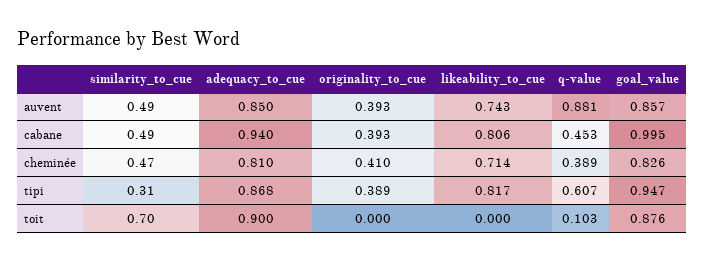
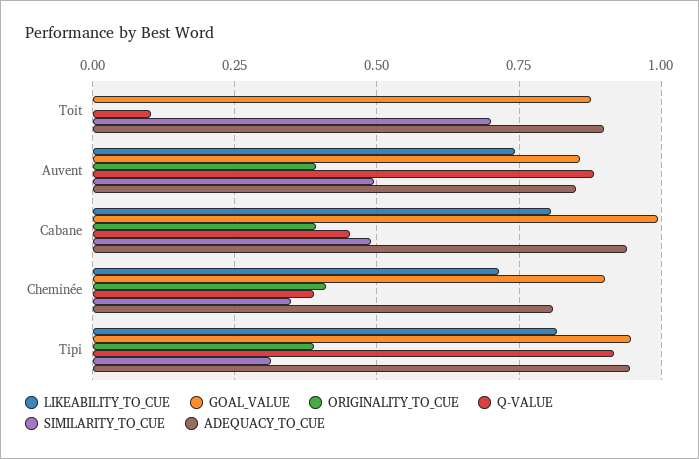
similarity_to_cue, cheminée: 0.47 -> 0.35
goal_value, cheminée: 0.826 -> 0.9
adequacy_to_cue, tipi: 0.868 -> 0.95
q-value, tipi: 0.607 -> 0.925

